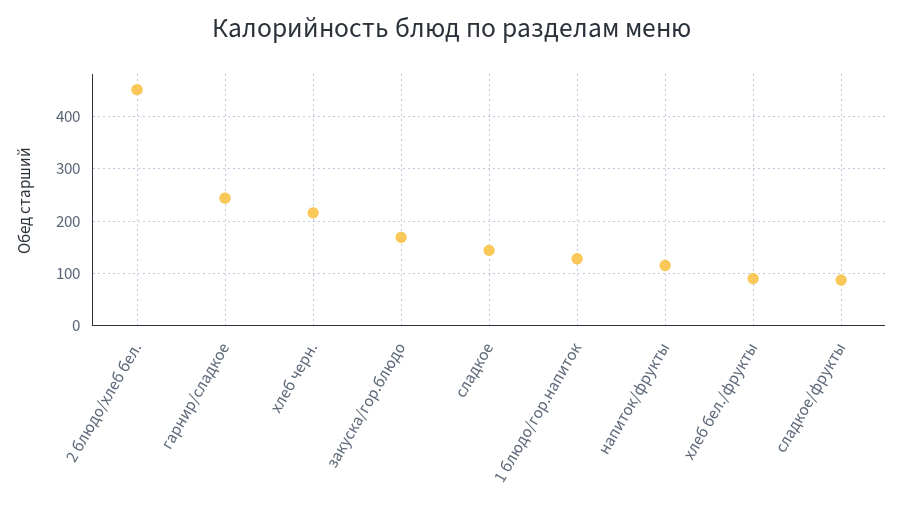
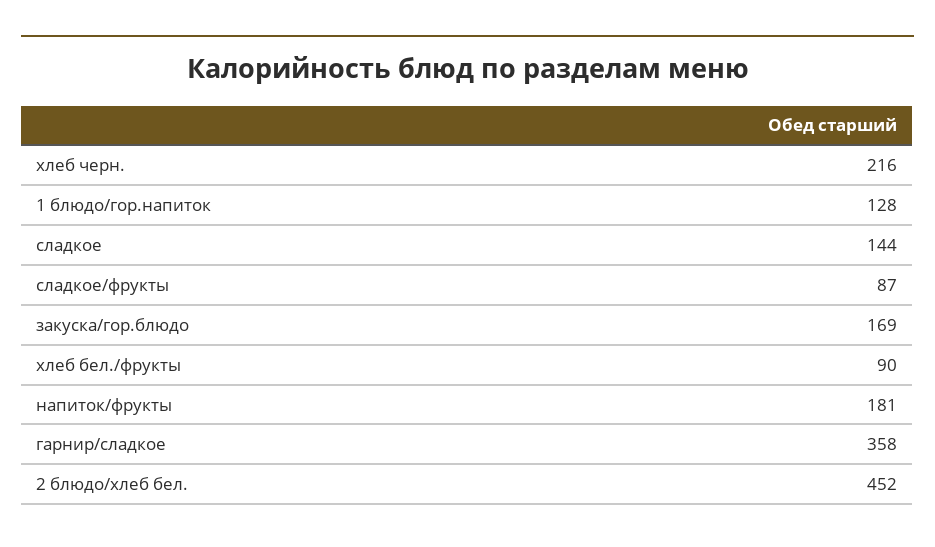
гарнир/сладкое: 240 -> 358
напиток/фрукты: 120 -> 181

